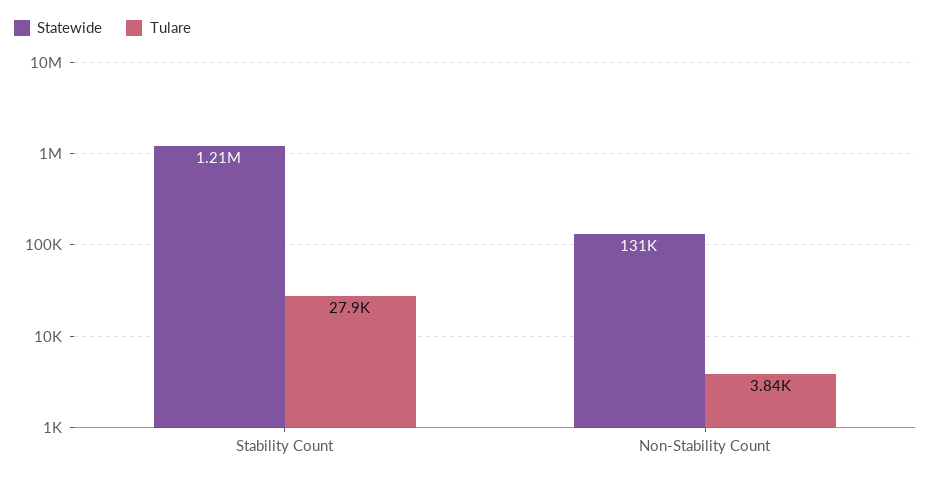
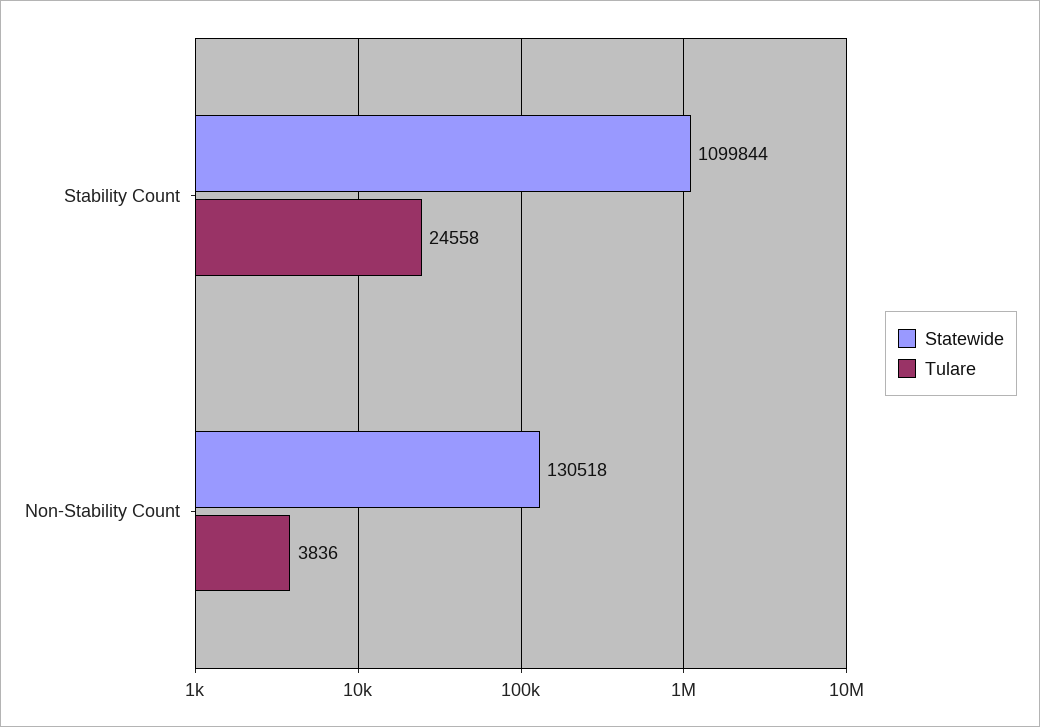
Statewide, Stability Count: 1210000 -> 1099844
Tulare, Stability Count: 27900 -> 24558

